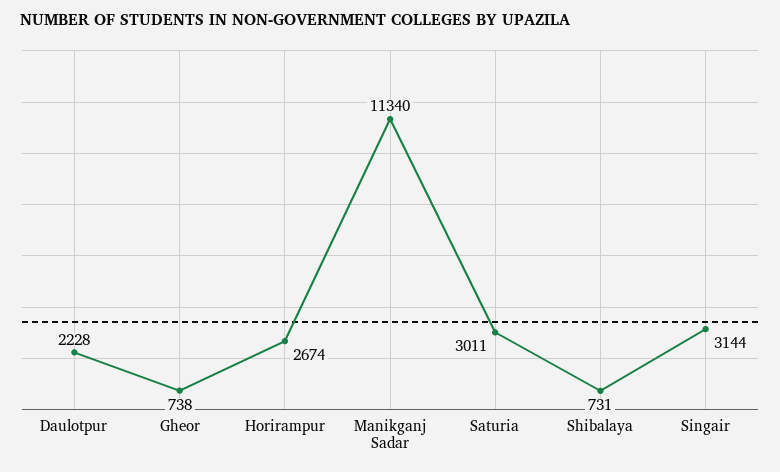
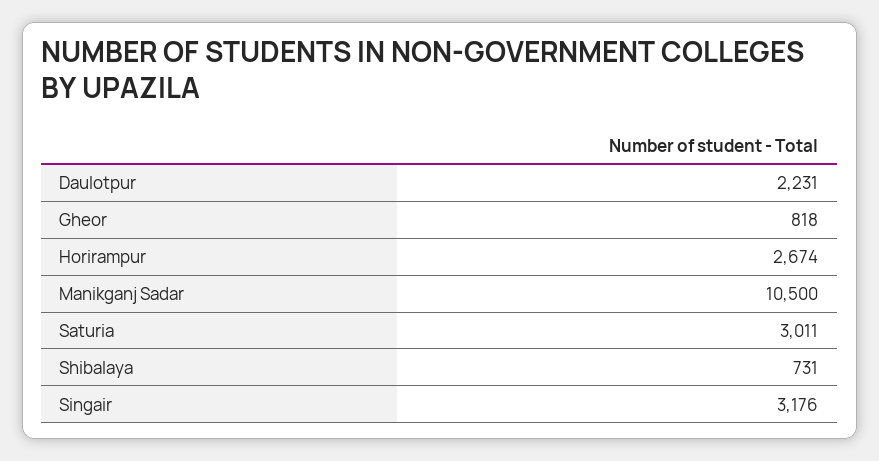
Daulotpur: 2228 -> 2231
Gheor: 738 -> 818
Manikganj Sadar: 11340 -> 10500
Singair: 3144 -> 3176

